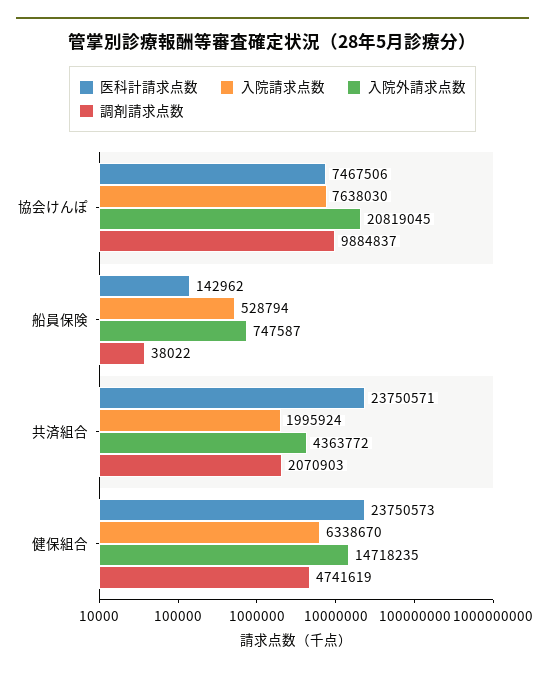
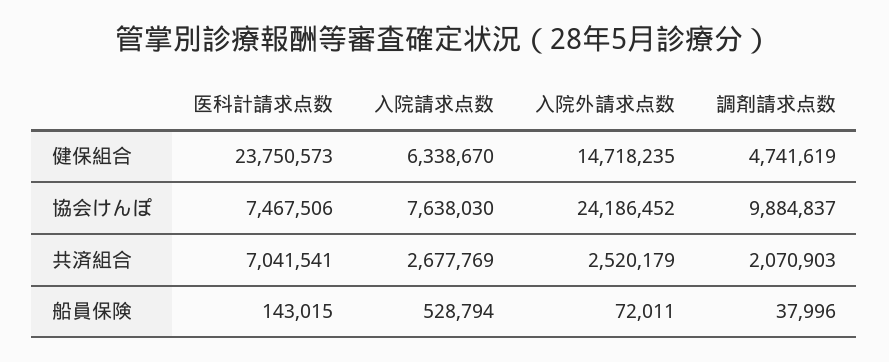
入院外請求点数, 協会けんぽ: 20819045 -> 24186452
医科計請求点数, 船員保険: 142962 -> 143015
入院外請求点数, 船員保険: 747587 -> 72011
調剤請求点数, 船員保険: 38022 -> 37996
医科計請求点数, 共済組合: 23750571 -> 7041541
入院請求点数, 共済組合: 1995924 -> 2677769
入院外請求点数, 共済組合: 4363772 -> 2520179

